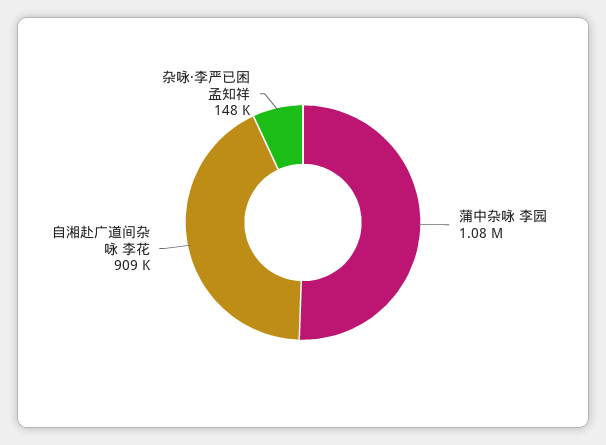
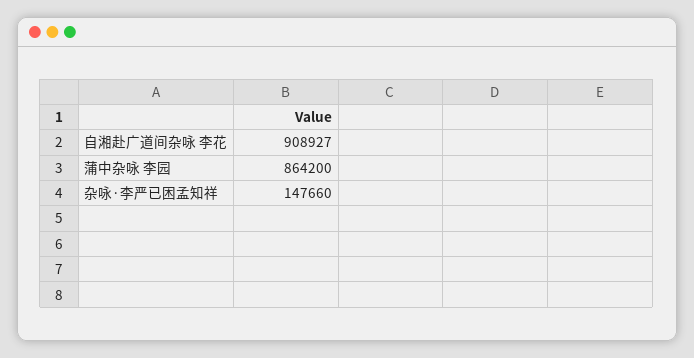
蒲中杂咏 李园: 1080000 -> 864200

